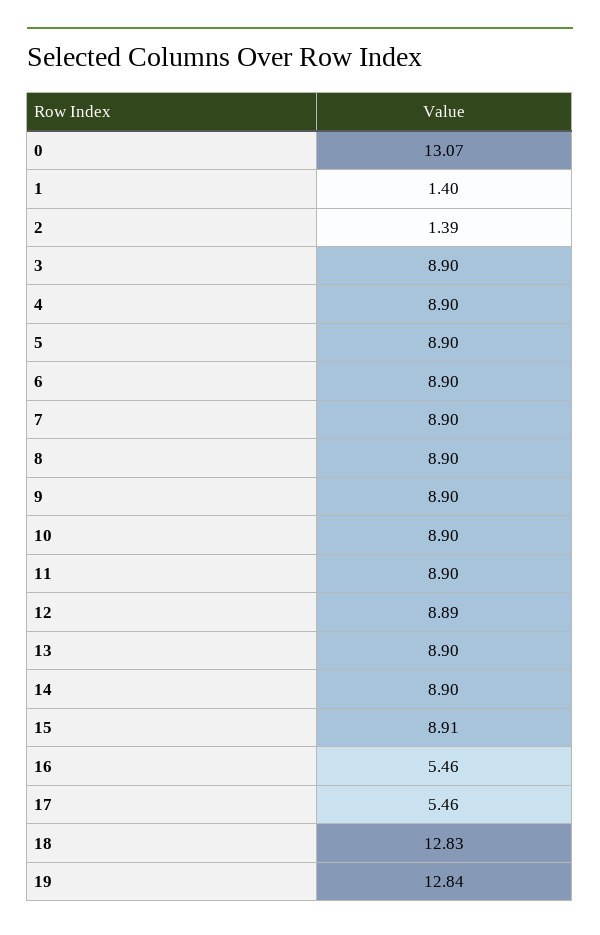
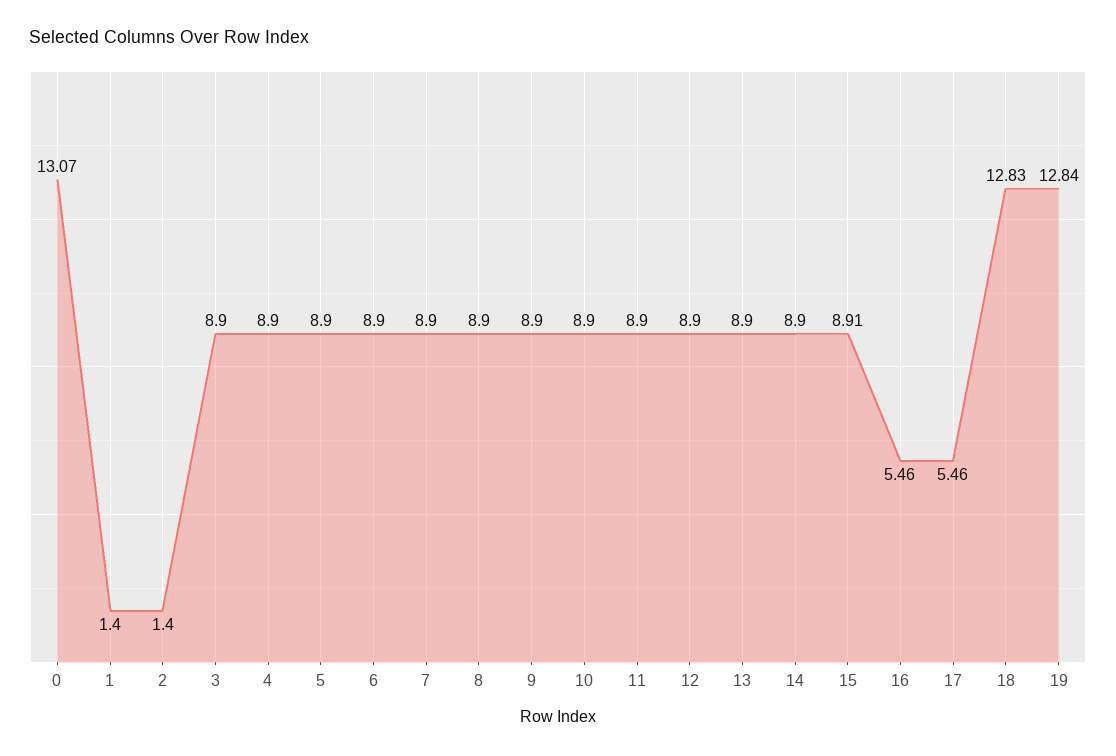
2: 1.39 -> 1.4
12: 8.89 -> 8.9

